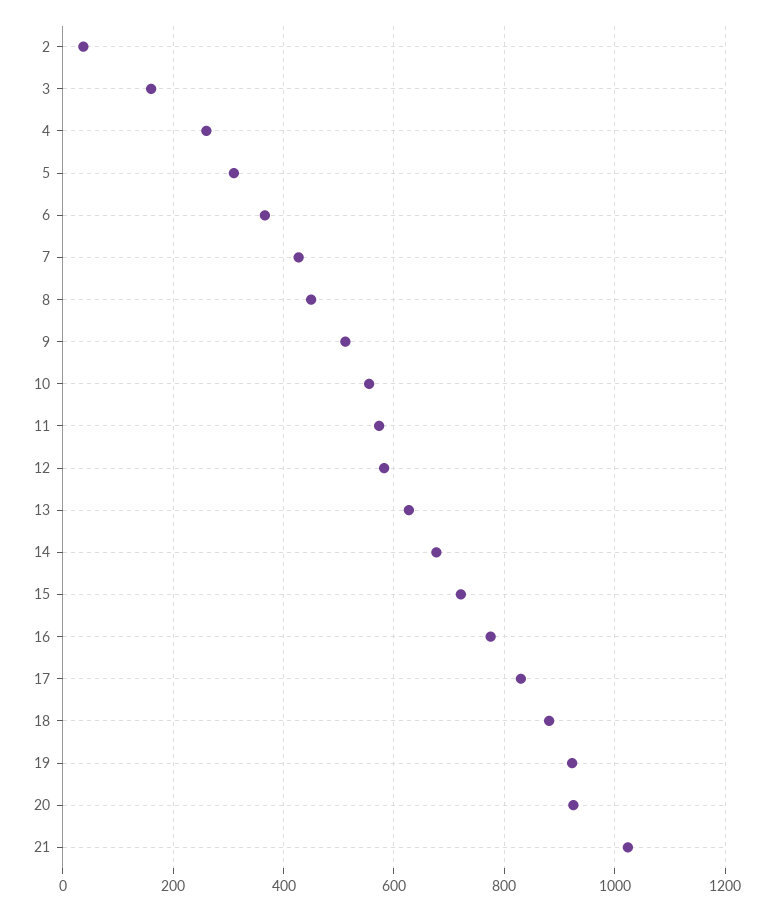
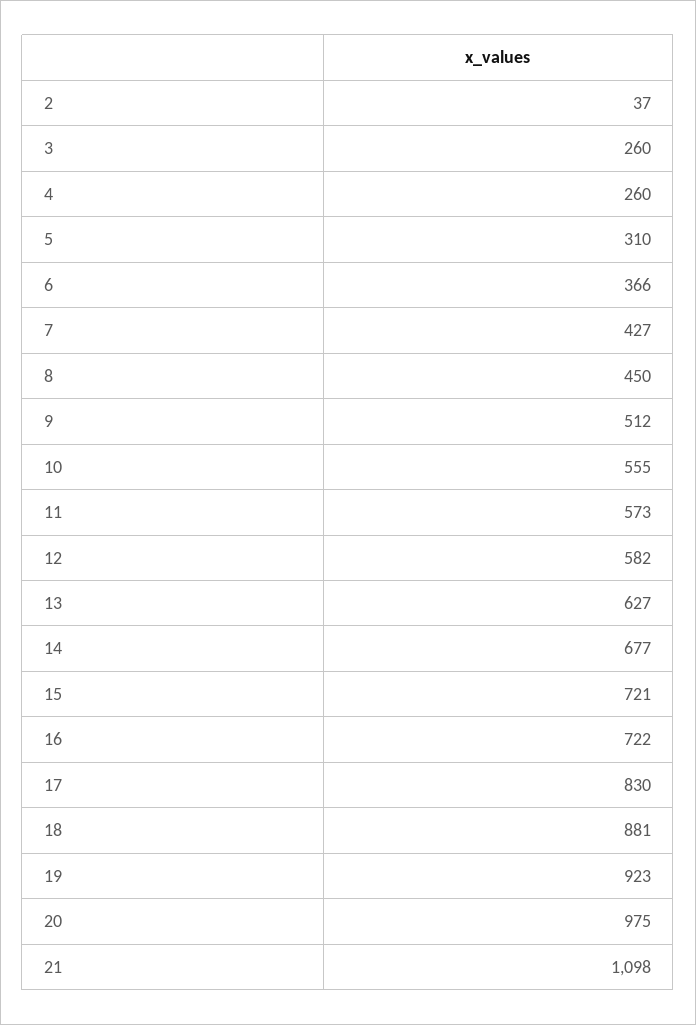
3: 160 -> 260
16: 780 -> 722
20: 920 -> 975
21: 1020 -> 1098

